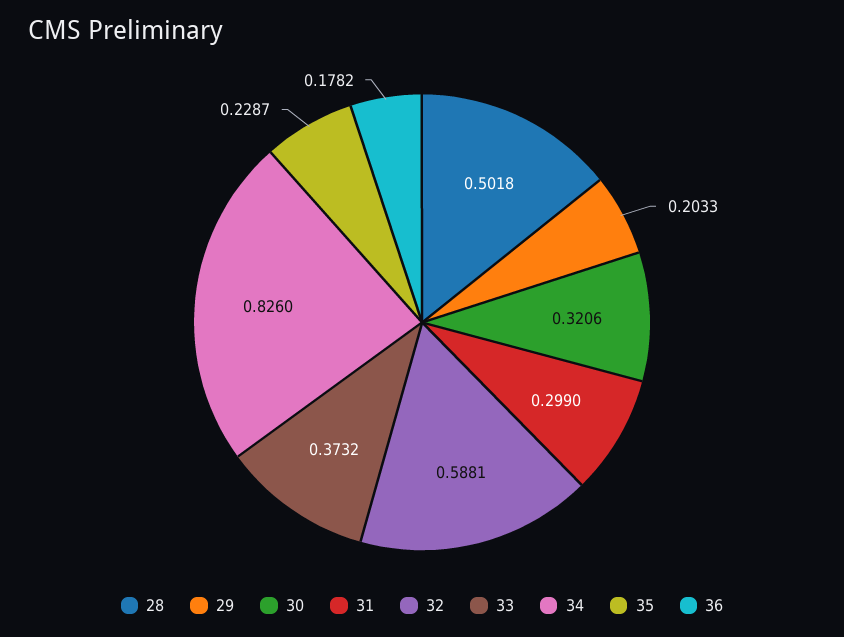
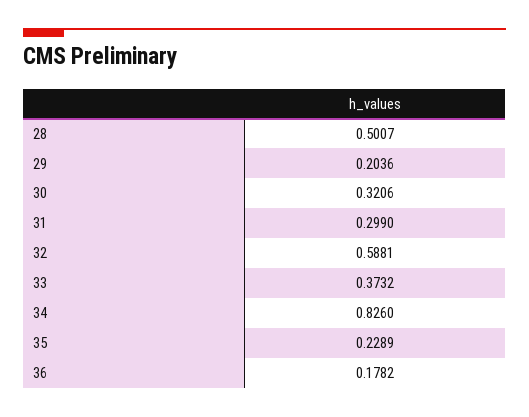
28: 0.5018 -> 0.5007
29: 0.2033 -> 0.2036
35: 0.2287 -> 0.2289

